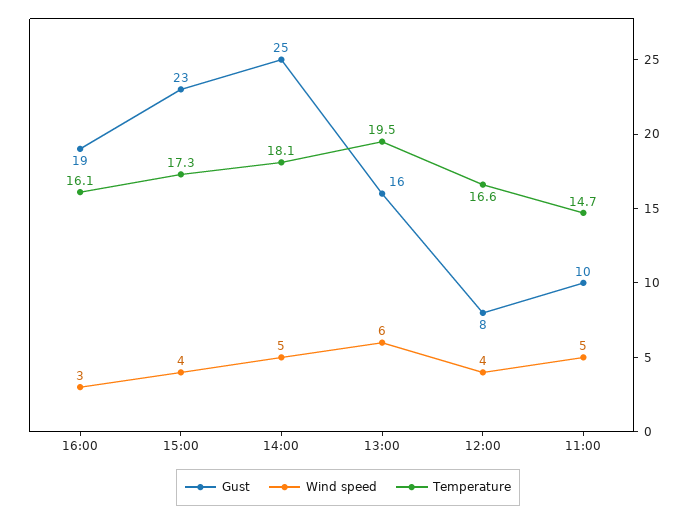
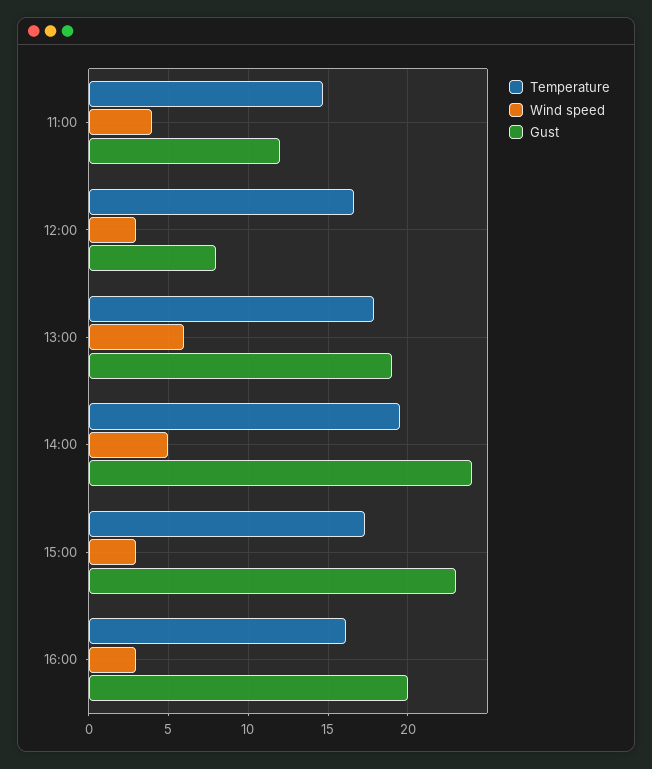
Gust, 16:00: 19 -> 20
Wind speed, 15:00: 4 -> 3
Gust, 14:00: 25 -> 24
Temperature, 14:00: 18.1 -> 19.5
Gust, 13:00: 16 -> 19
Temperature, 13:00: 19.5 -> 18
Wind speed, 12:00: 4 -> 3
Gust, 11:00: 10 -> 12
Wind speed, 11:00: 5 -> 4

